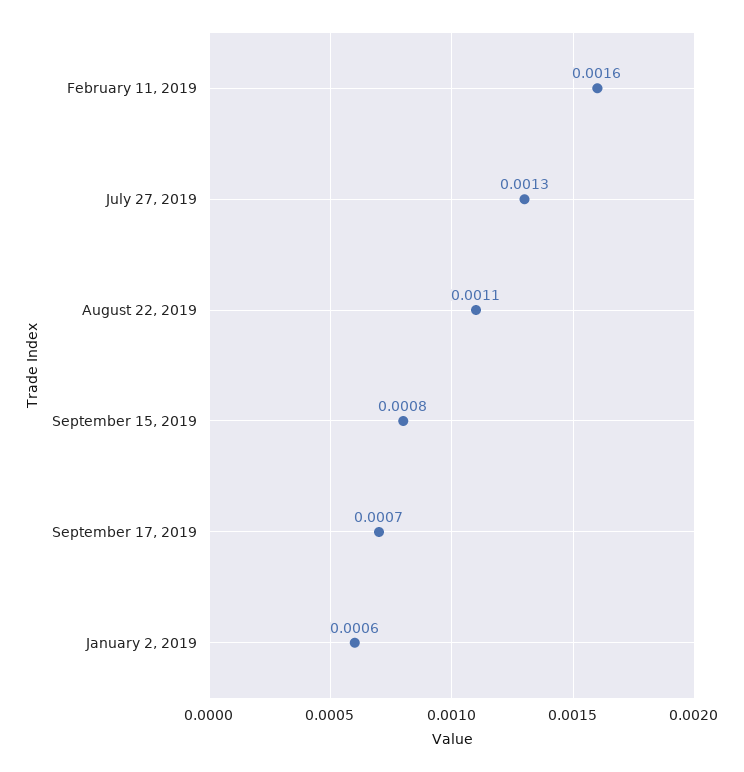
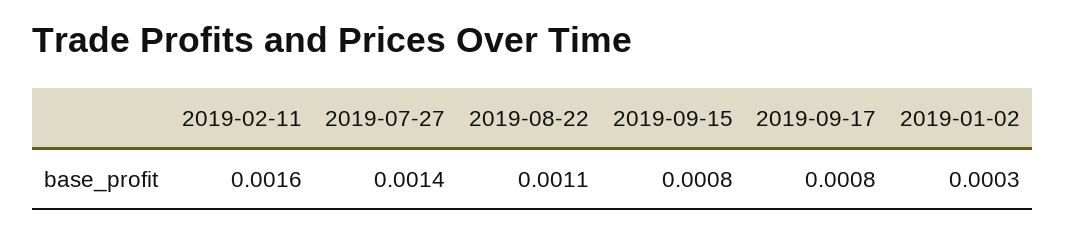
July 27, 2019: 0.0013 -> 0.0014
September 17, 2019: 0.0007 -> 0.0008
January 2, 2019: 0.0006 -> 0.0003

